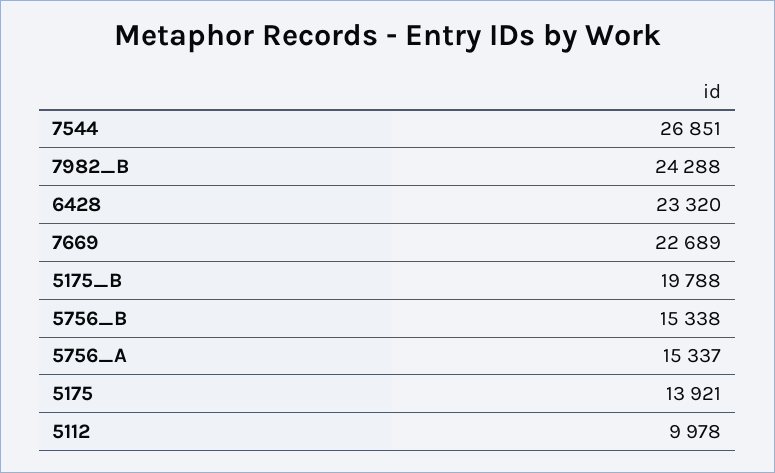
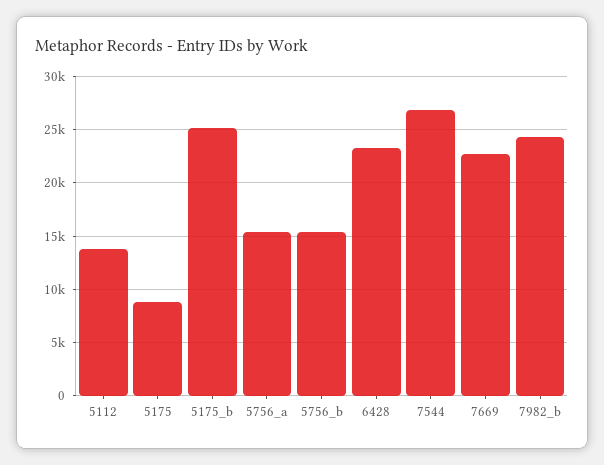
5175_B: 19788 -> 25000
5175: 13921 -> 9000
5112: 9978 -> 14000

